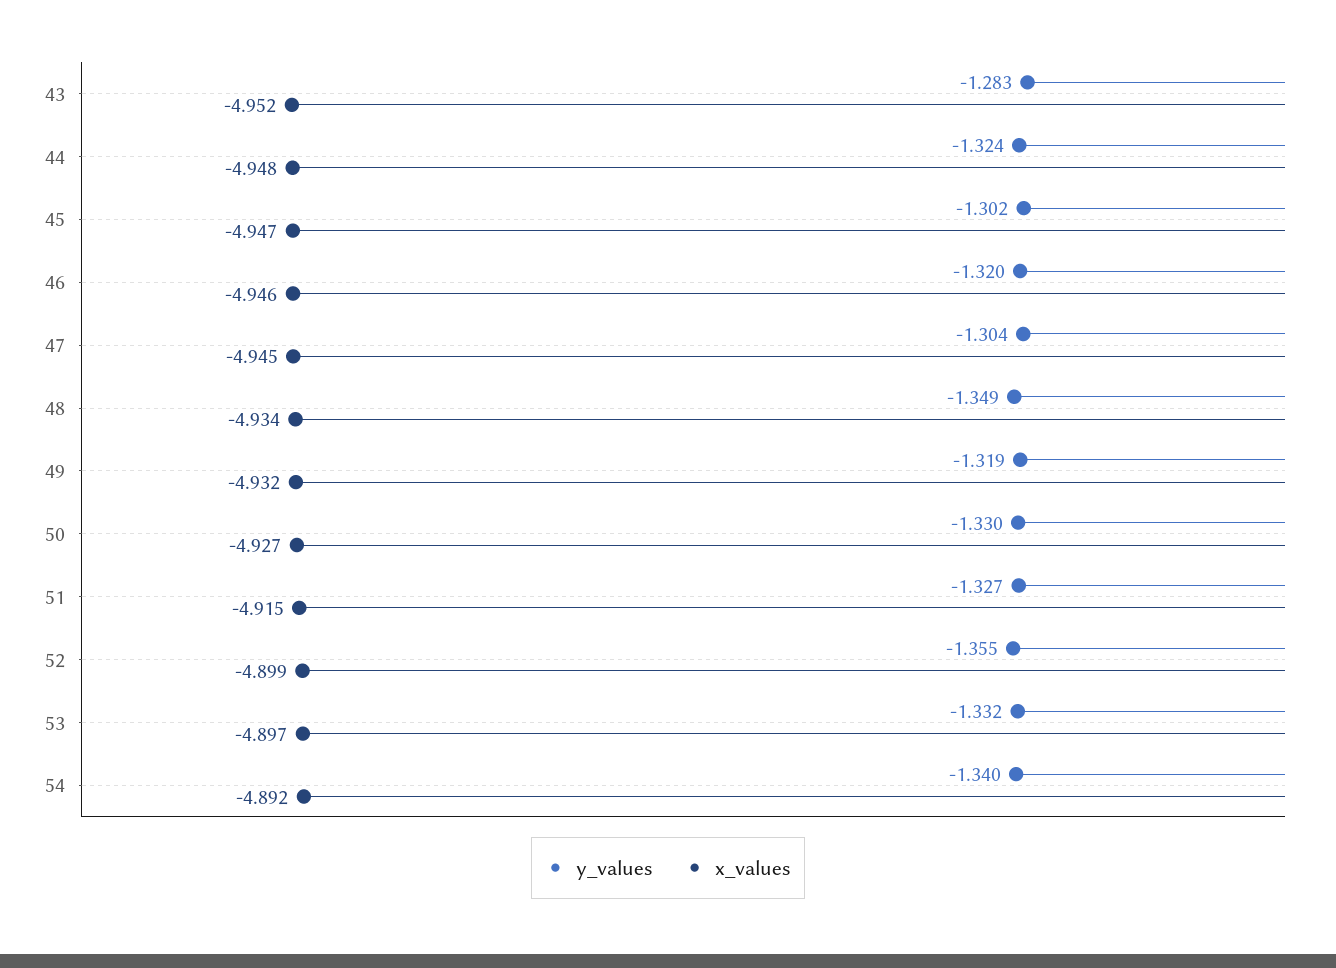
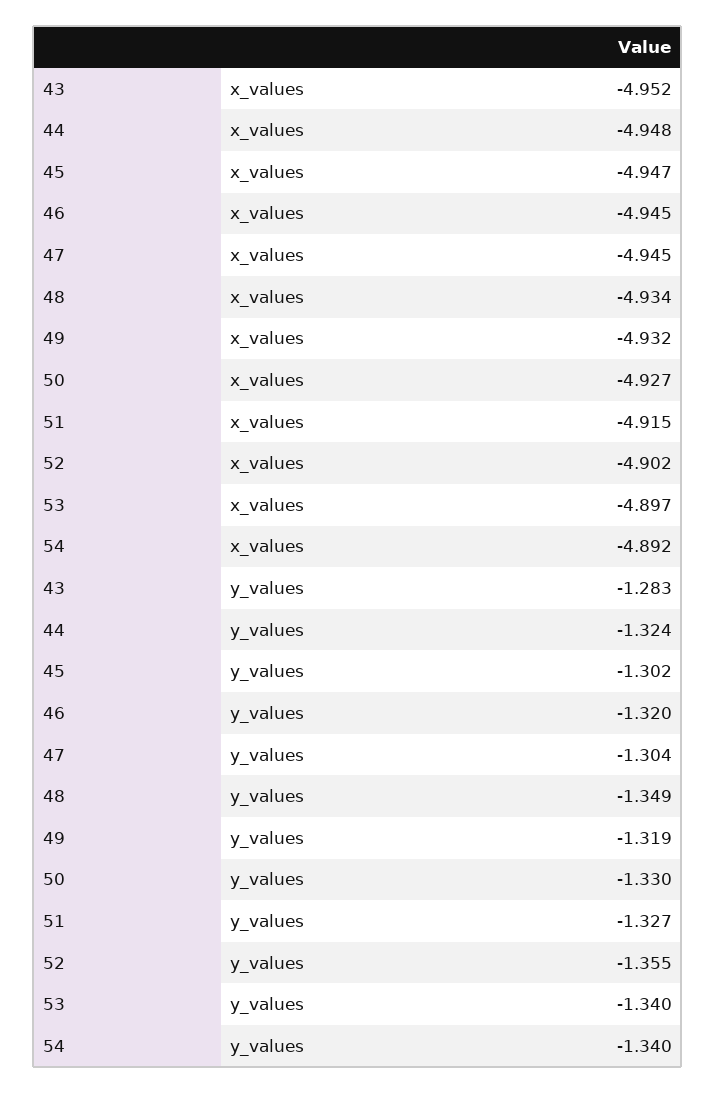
x_values, 46: -4.946 -> -4.945
x_values, 52: -4.899 -> -4.902
y_values, 53: -1.332 -> -1.34

